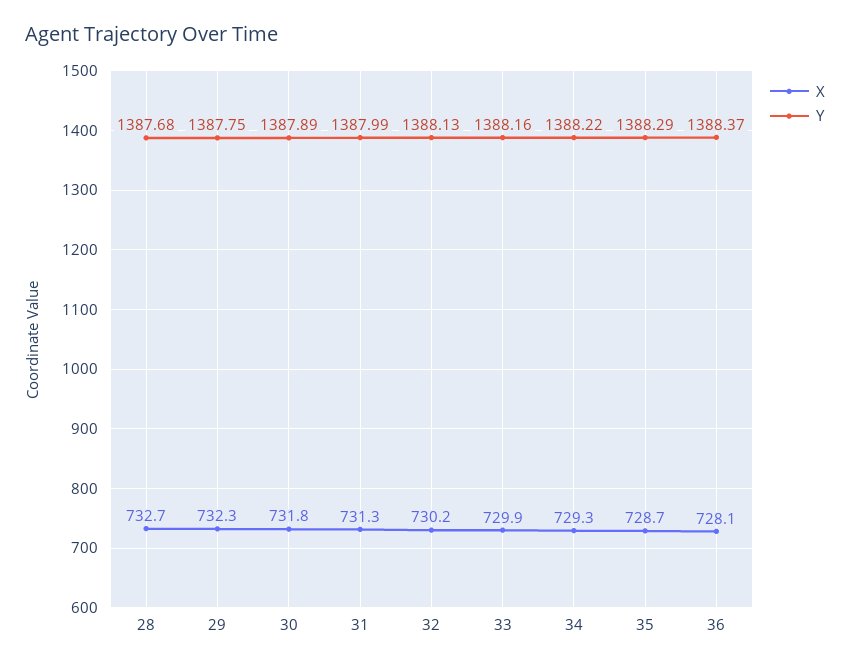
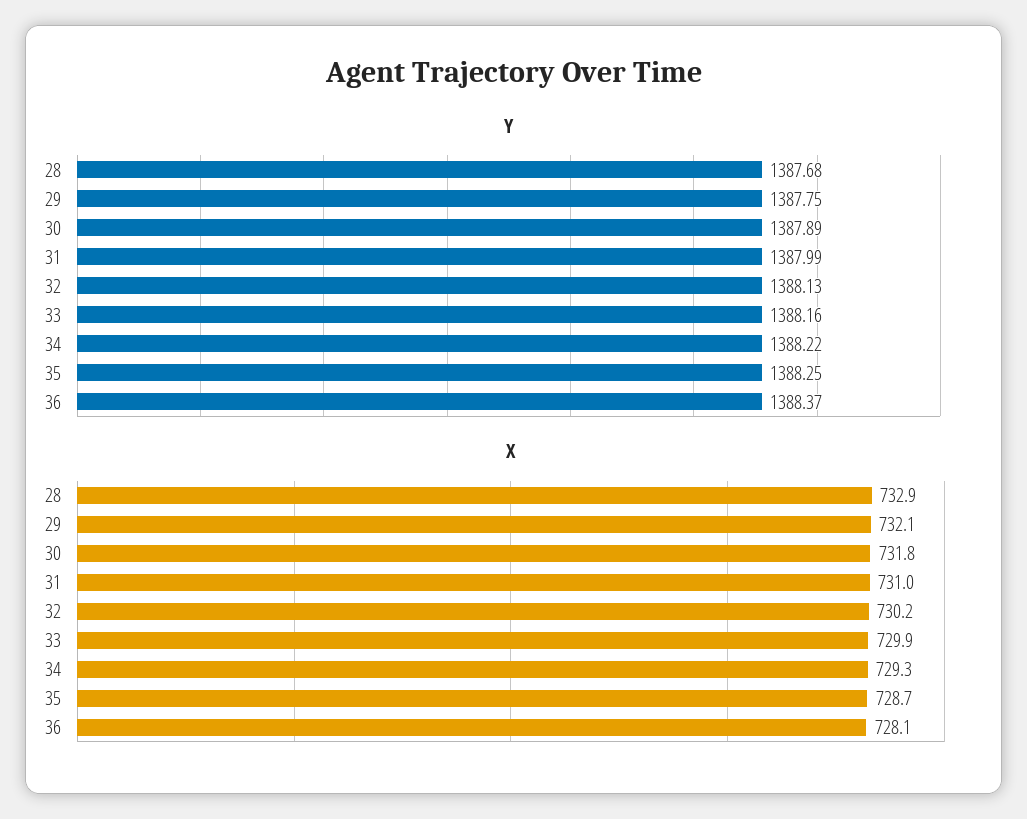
X, 28: 732.7 -> 732.9
X, 29: 732.3 -> 732.1
X, 31: 731.3 -> 731
Y, 35: 1388.29 -> 1388.25

